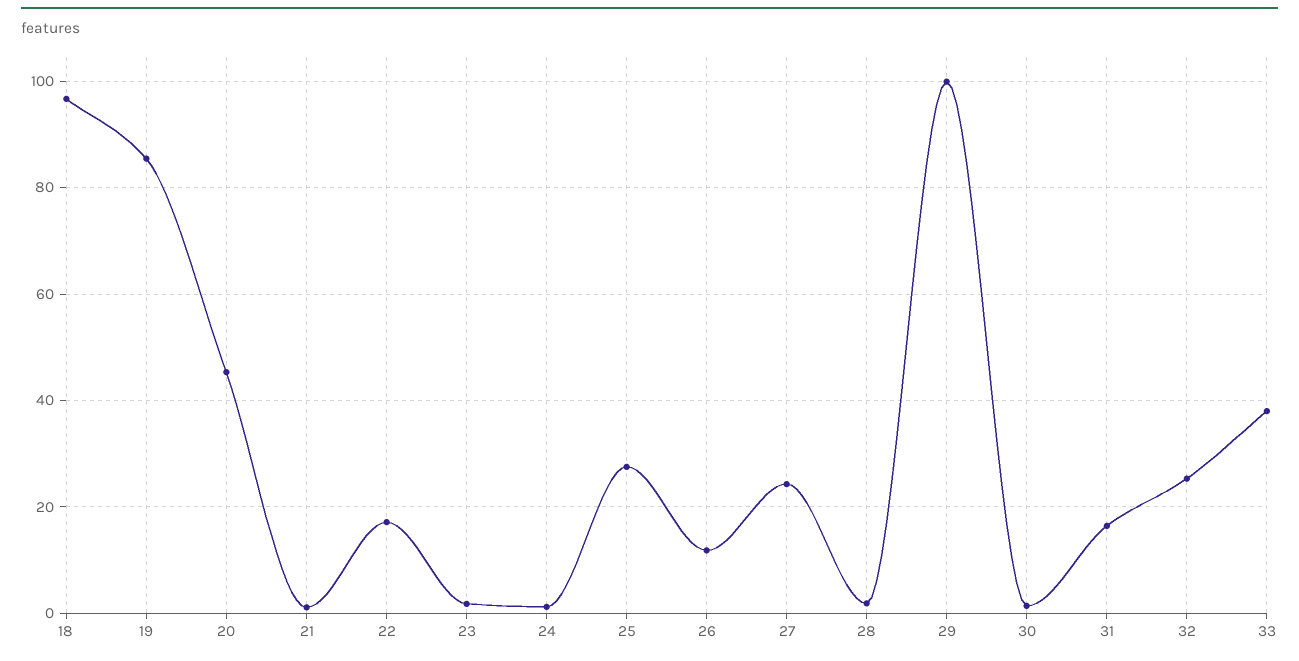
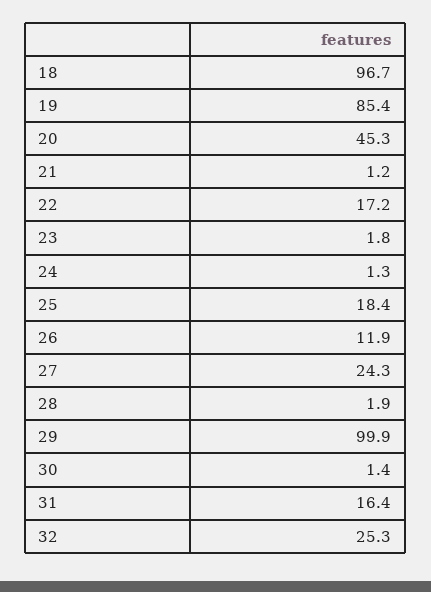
25: 28 -> 18.4
33: 38 -> none

